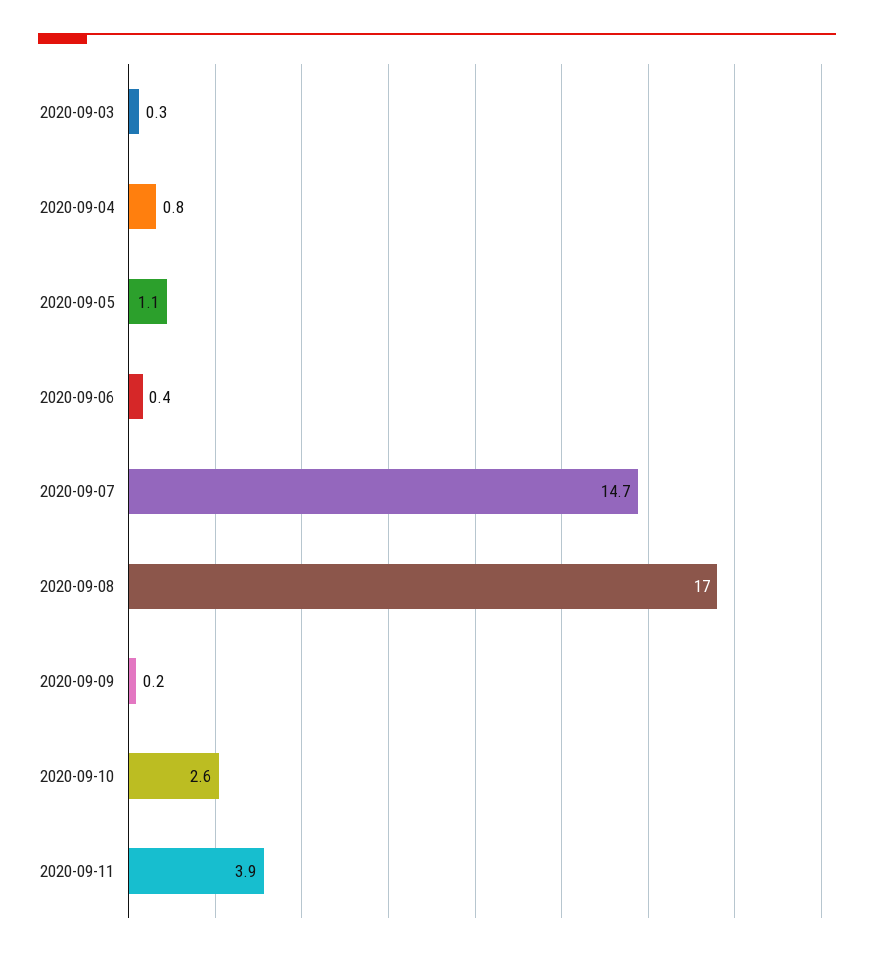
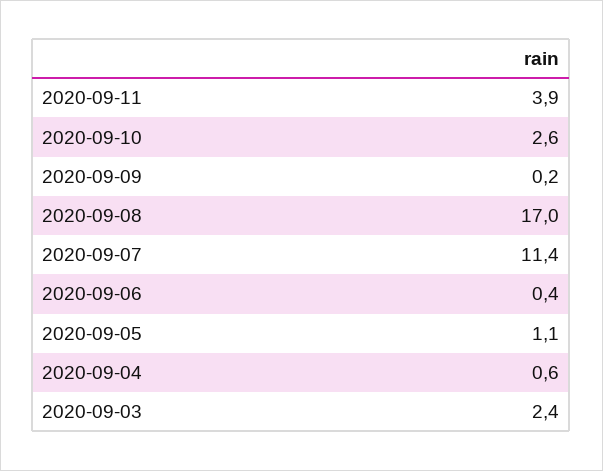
2020-09-03: 0.3 -> 2.4
2020-09-04: 0.8 -> 0.6
2020-09-07: 14.7 -> 11.4

